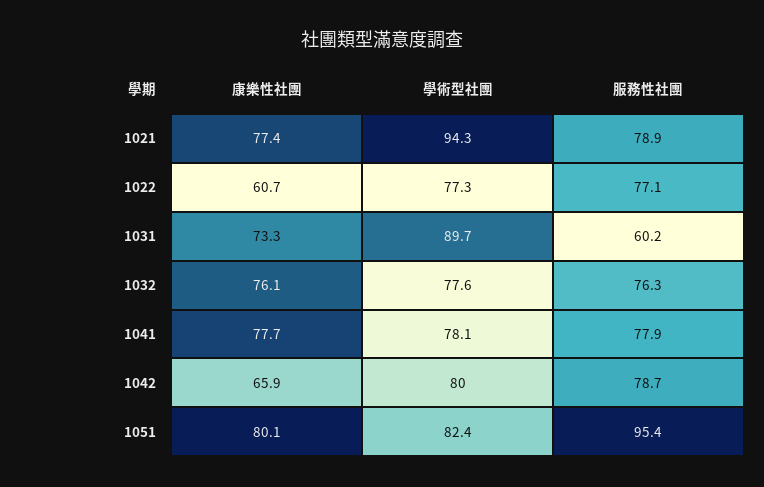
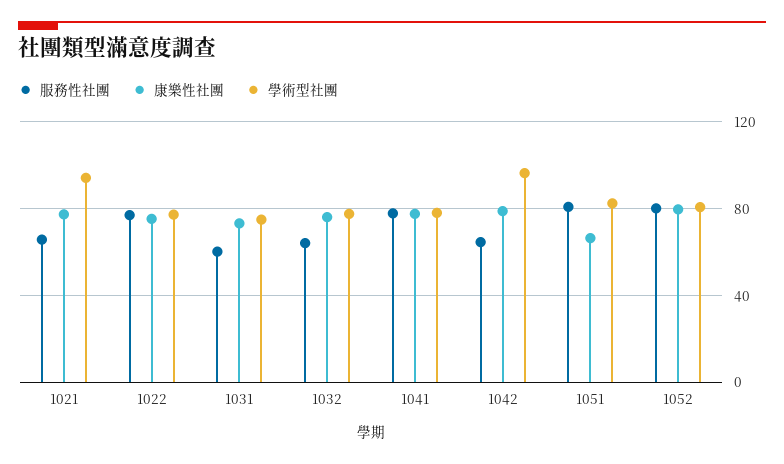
服務性社團, 1021: 78.9 -> 65
康樂性社團, 1022: 60.7 -> 75
學術型社團, 1031: 89.7 -> 75
服務性社團, 1032: 76.3 -> 65
康樂性社團, 1042: 65.9 -> 80
學術型社團, 1042: 80 -> 95
服務性社團, 1042: 78.7 -> 65
康樂性社團, 1051: 80.1 -> 65
服務性社團, 1051: 95.4 -> 80
服務性社團, 1052: none -> 80
康樂性社團, 1052: none -> 80
學術型社團, 1052: none -> 80

